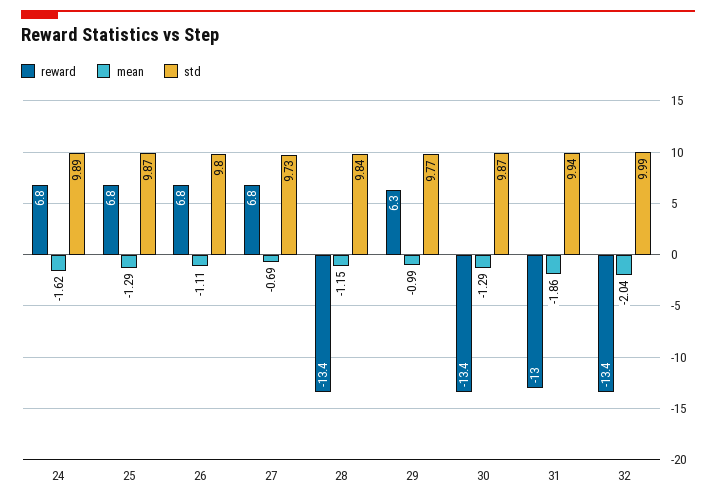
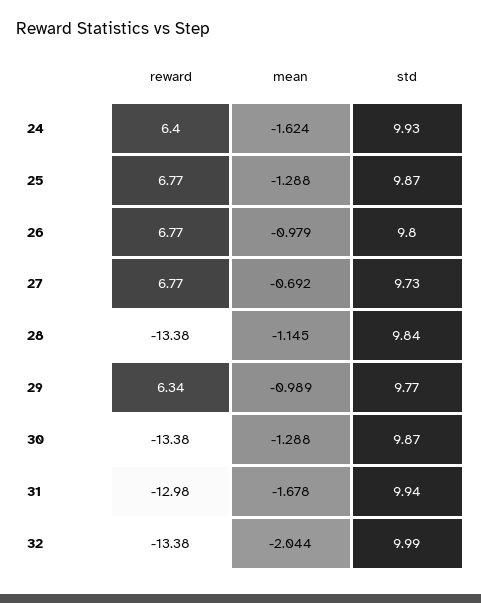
reward, 24: 6.8 -> 6.4
std, 24: 9.89 -> 9.93
mean, 26: -1.11 -> -0.979
mean, 31: -1.86 -> -1.678

